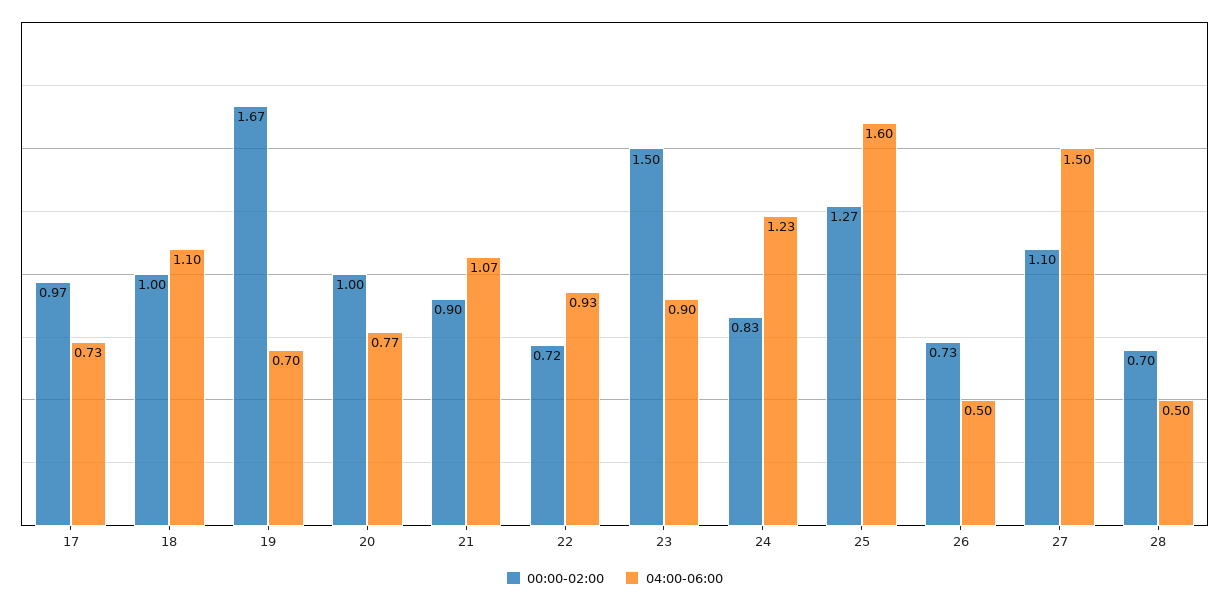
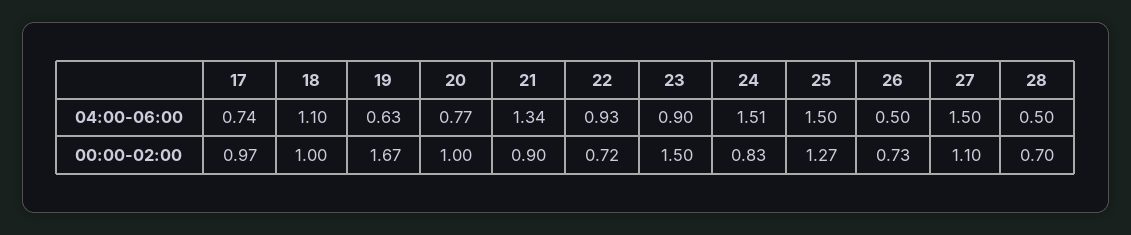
04:00-06:00, 17: 0.73 -> 0.74
04:00-06:00, 19: 0.7 -> 0.63
04:00-06:00, 21: 1.07 -> 1.34
04:00-06:00, 24: 1.23 -> 1.51
04:00-06:00, 25: 1.6 -> 1.5

